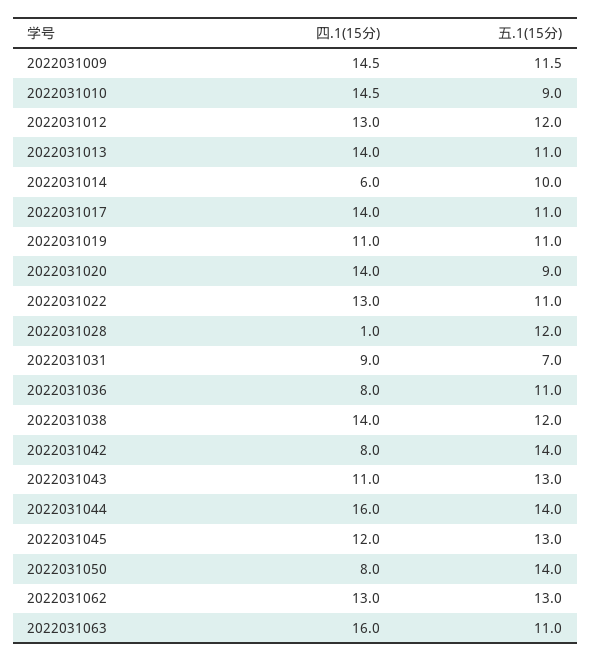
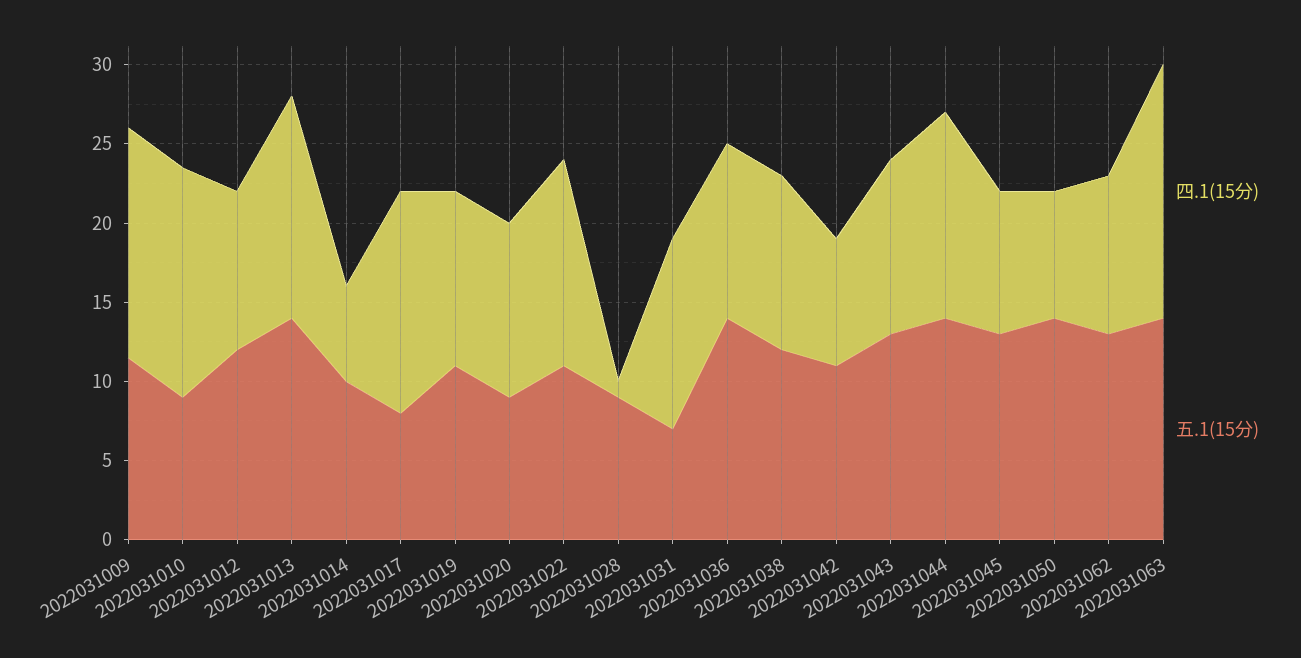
四.1(15分), 2022031012: 13 -> 10
五.1(15分), 2022031013: 11 -> 14
五.1(15分), 2022031017: 11 -> 8
四.1(15分), 2022031020: 14 -> 11
五.1(15分), 2022031028: 12 -> 9
四.1(15分), 2022031031: 9 -> 12
四.1(15分), 2022031036: 8 -> 11
五.1(15分), 2022031036: 11 -> 14
四.1(15分), 2022031038: 14 -> 11
五.1(15分), 2022031042: 14 -> 11
四.1(15分), 2022031044: 16 -> 13
四.1(15分), 2022031045: 12 -> 9
四.1(15分), 2022031062: 13 -> 10
五.1(15分), 2022031063: 11 -> 14

